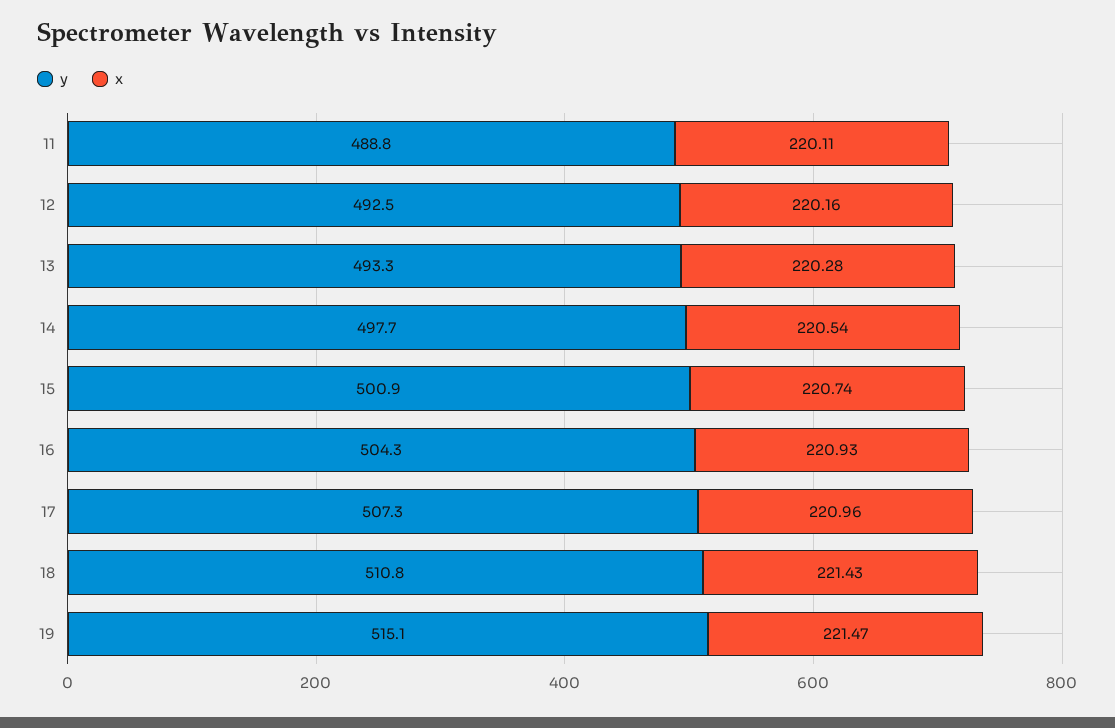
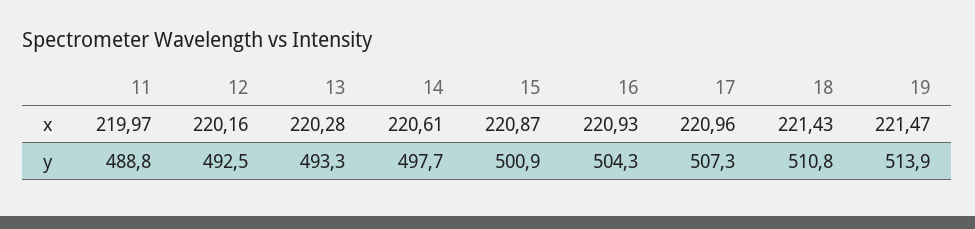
x, 11: 220.11 -> 219.97
x, 14: 220.54 -> 220.61
x, 15: 220.74 -> 220.87
y, 19: 515.1 -> 513.9

